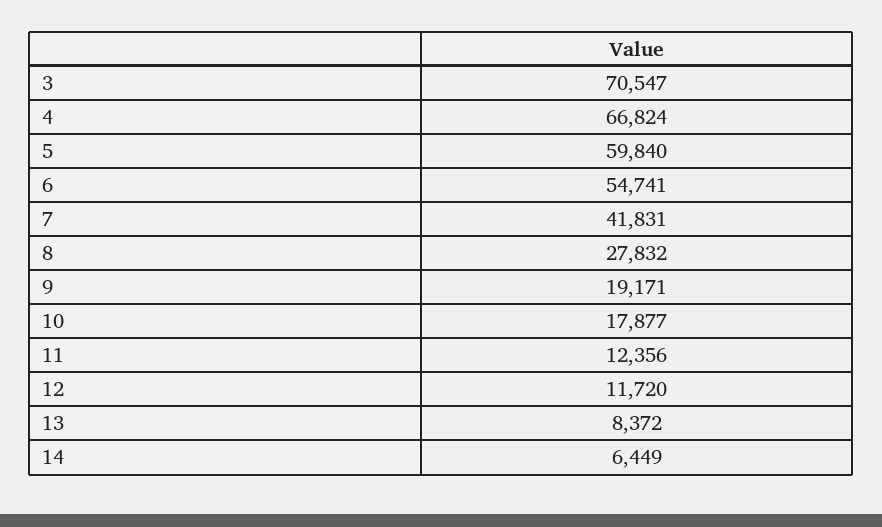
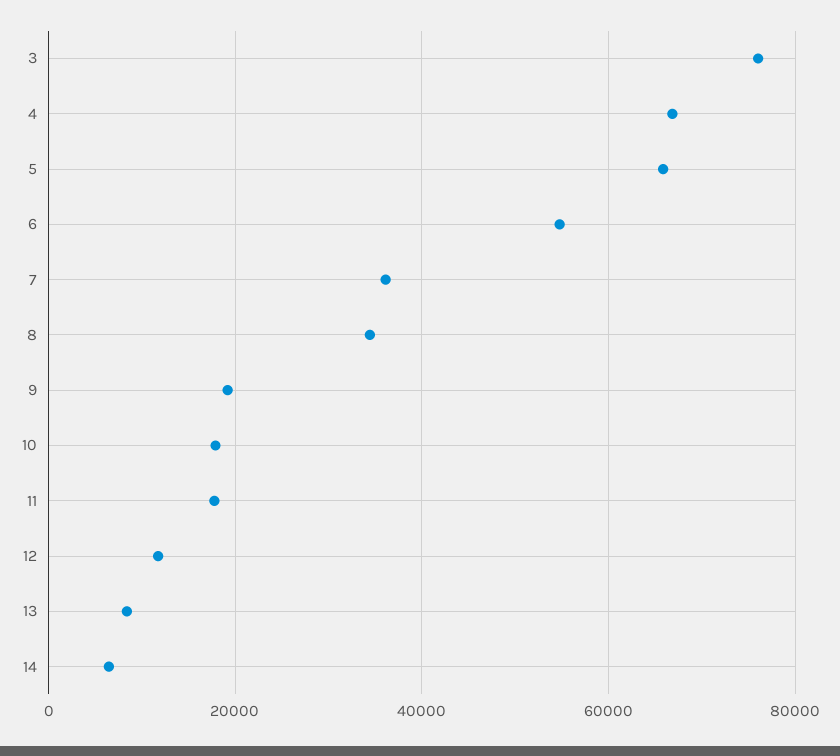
3: 70547 -> 76000
5: 59840 -> 66000
7: 41831 -> 36000
8: 27832 -> 34000
11: 12356 -> 18000

